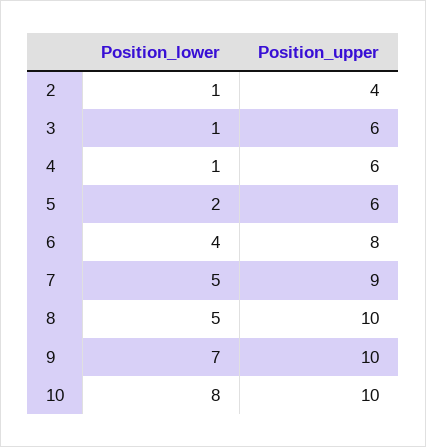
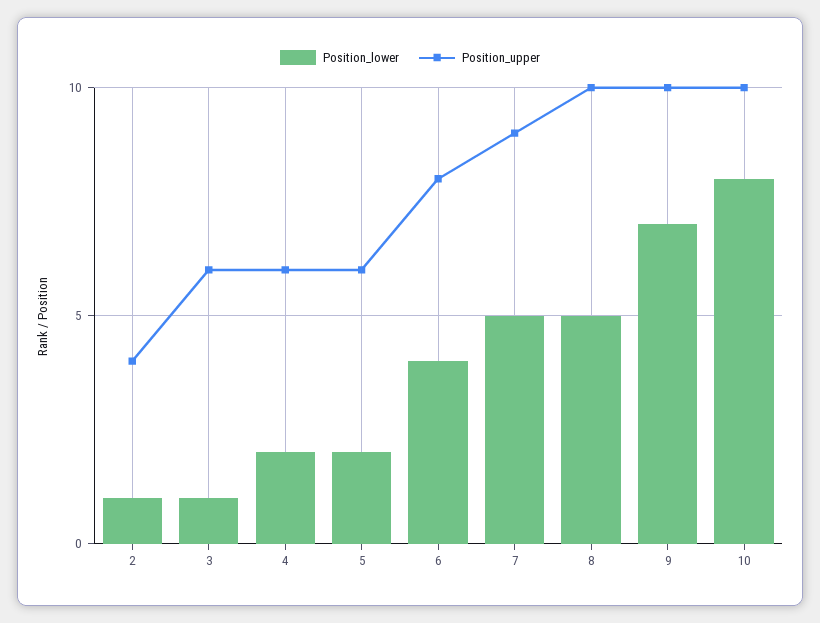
Position_lower, 4: 1 -> 2

